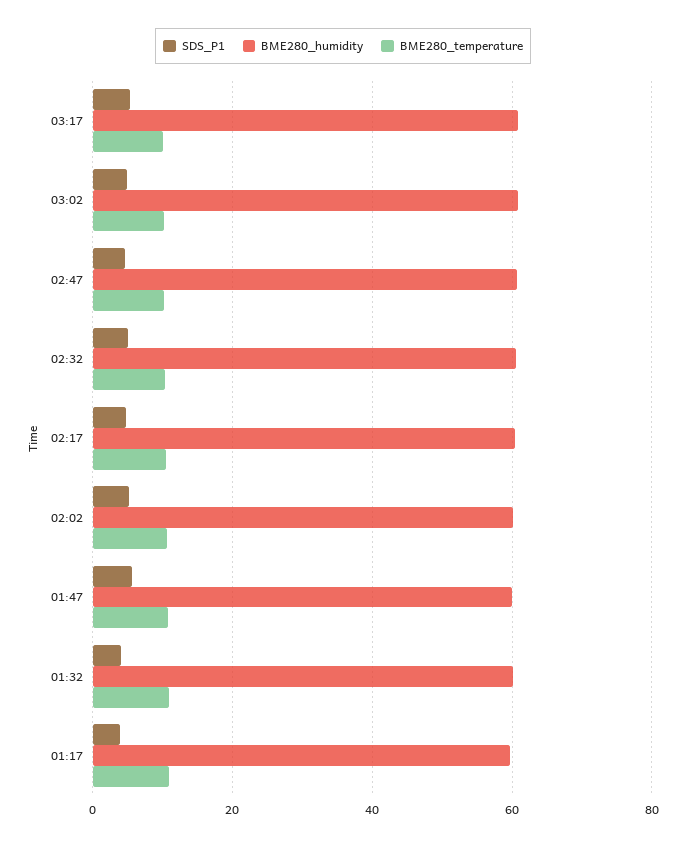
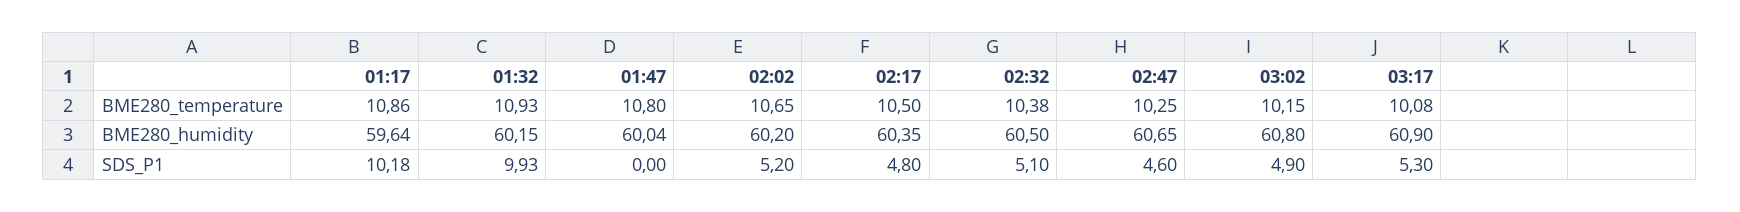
SDS_P1, 01:47: 6 -> 0
SDS_P1, 01:32: 4 -> 9.93
SDS_P1, 01:17: 4 -> 10.18

